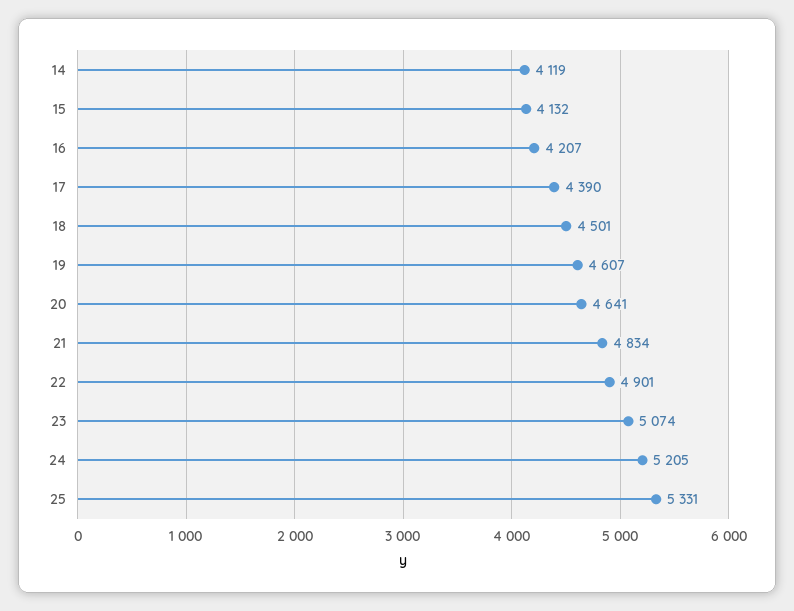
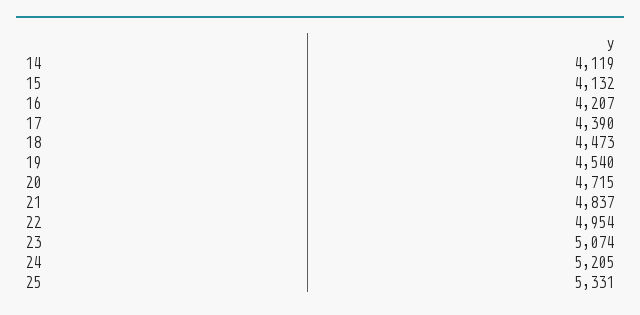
18: 4501 -> 4473
19: 4607 -> 4540
20: 4641 -> 4715
21: 4834 -> 4837
22: 4901 -> 4954

